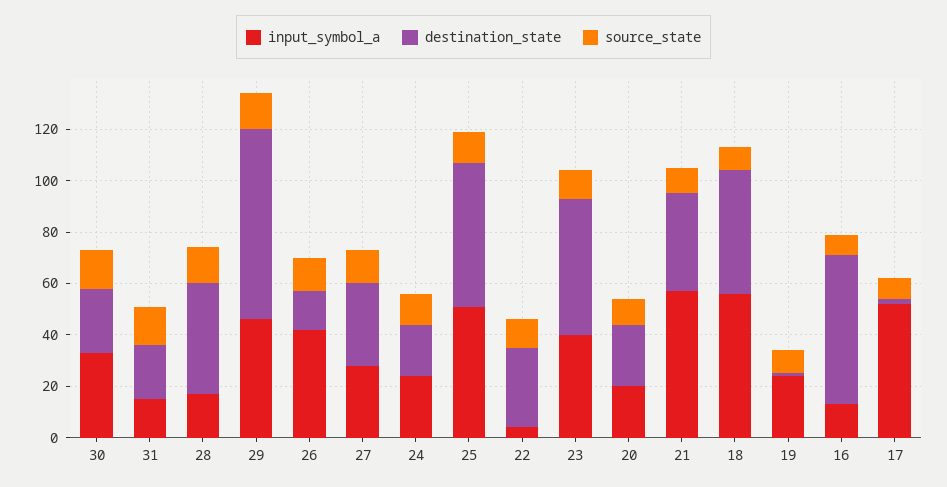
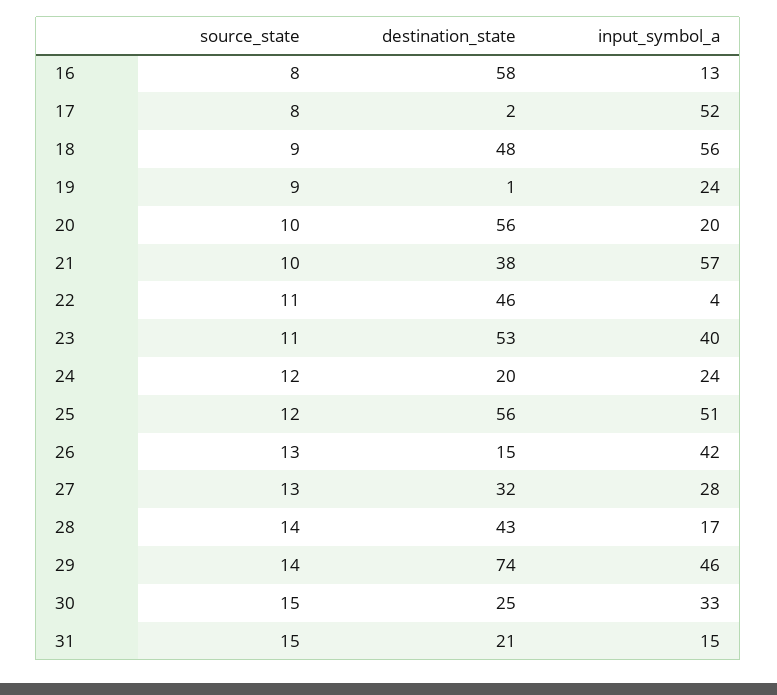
destination_state, 22: 30 -> 46
destination_state, 20: 25 -> 56

